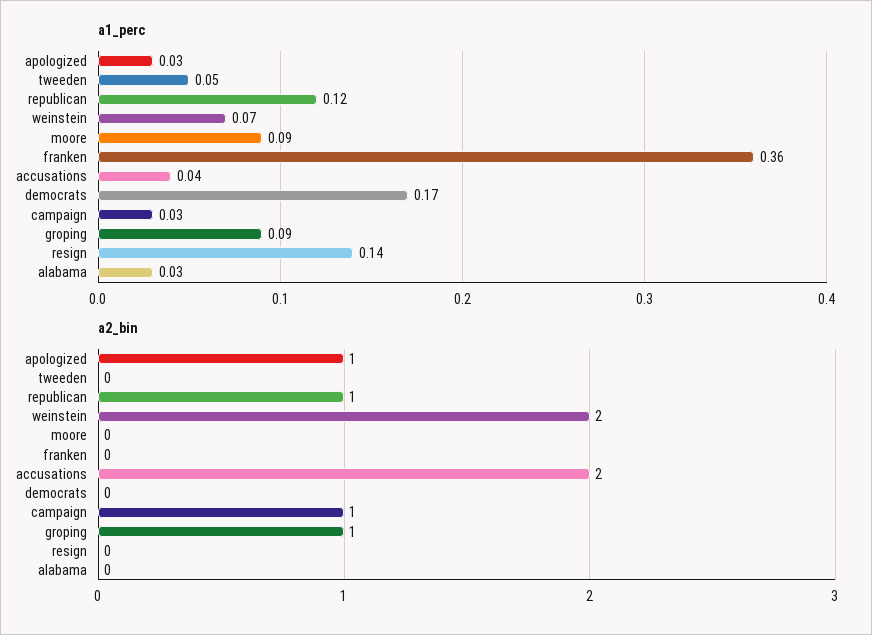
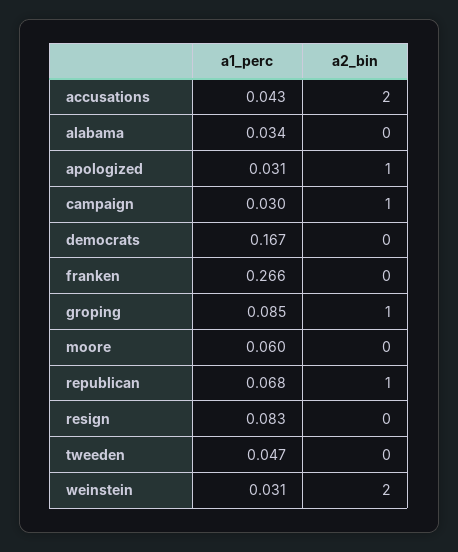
a1_perc, republican: 0.12 -> 0.068
a1_perc, weinstein: 0.07 -> 0.031
a1_perc, moore: 0.09 -> 0.06
a1_perc, franken: 0.36 -> 0.266
a1_perc, resign: 0.14 -> 0.083

